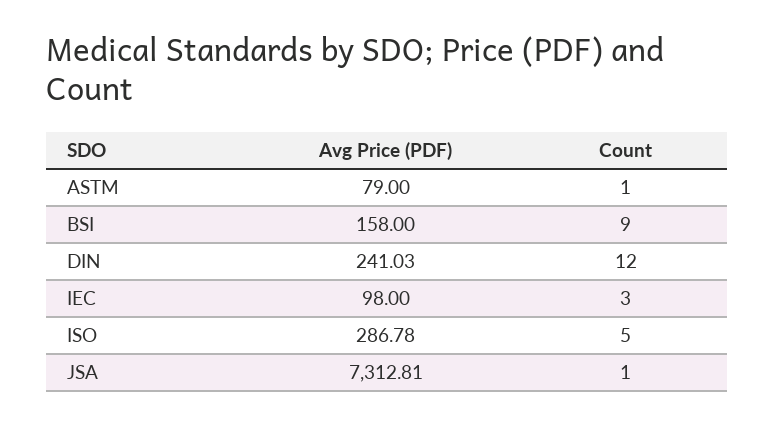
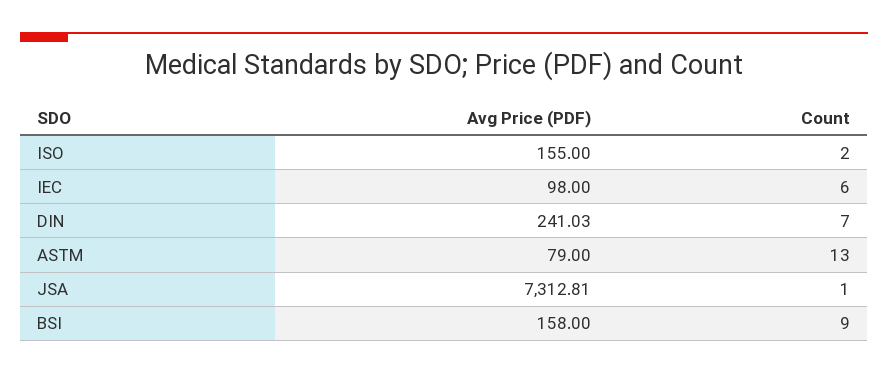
Count, ASTM: 1 -> 13
Count, DIN: 12 -> 7
Count, IEC: 3 -> 6
Avg Price (PDF), ISO: 286.78 -> 155
Count, ISO: 5 -> 2

